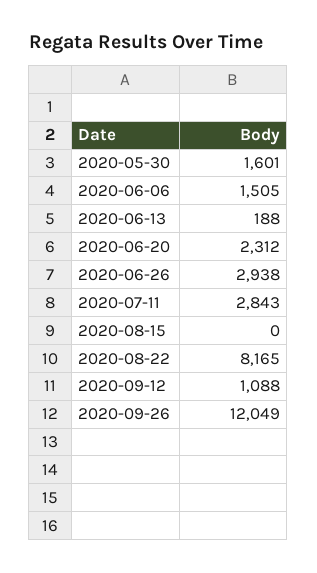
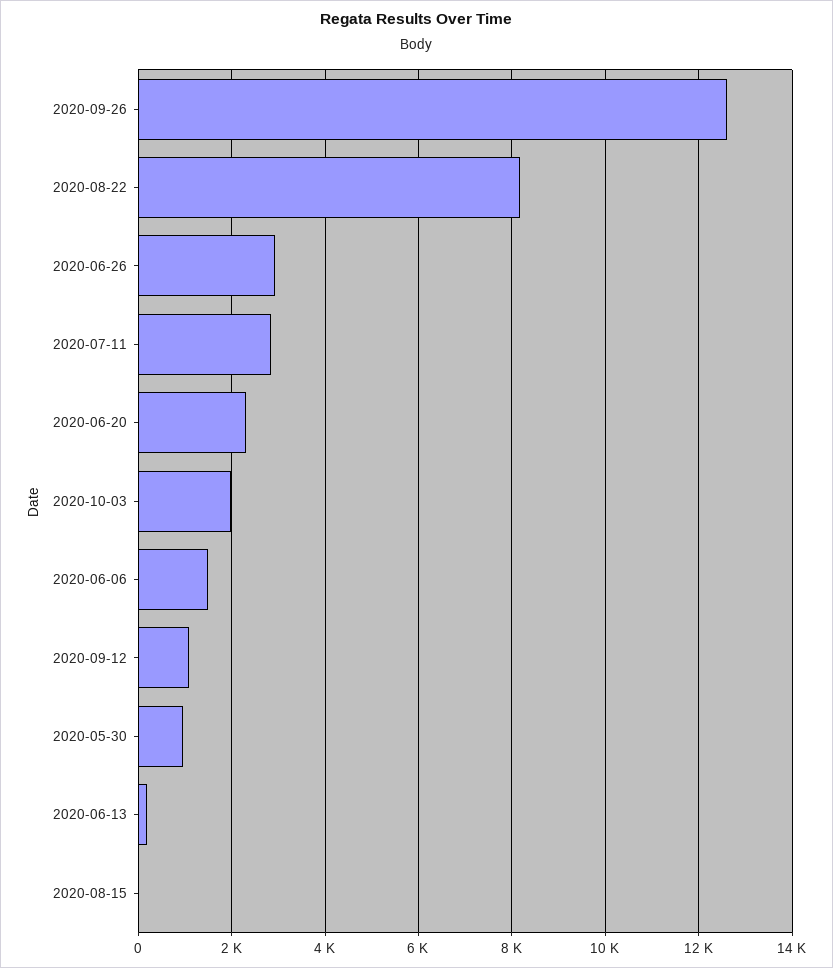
2020-05-30: 1601 -> 1000
2020-09-26: 12049 -> 12600
2020-10-03: none -> 2000

